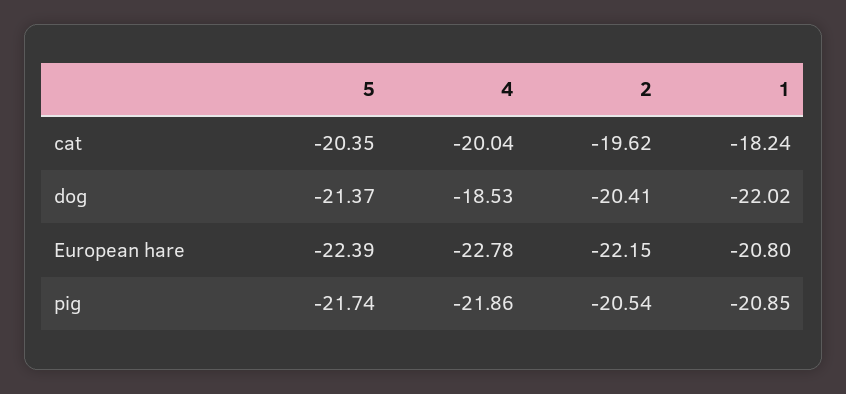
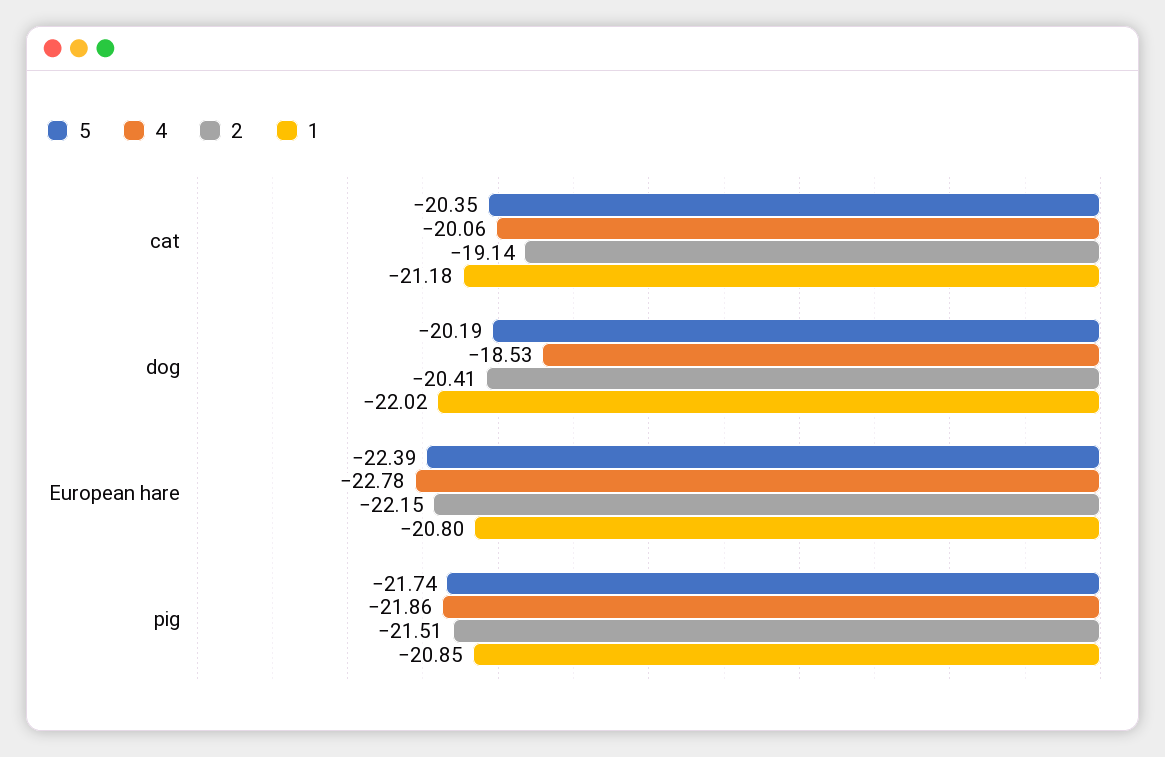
4, cat: -20.04 -> -20.06
2, cat: -19.62 -> -19.14
1, cat: -18.24 -> -21.18
5, dog: -21.37 -> -20.19
2, pig: -20.54 -> -21.51

